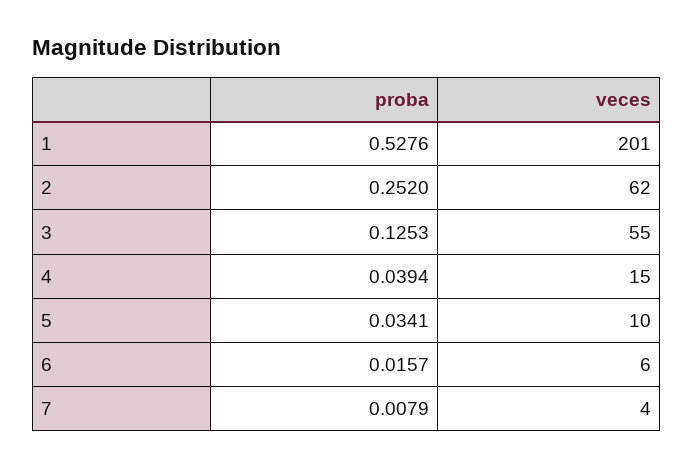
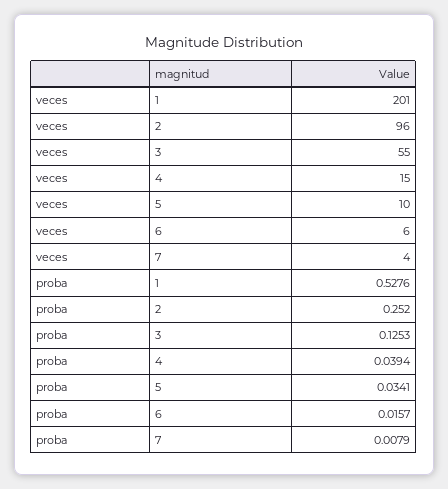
veces, 2: 62 -> 96

